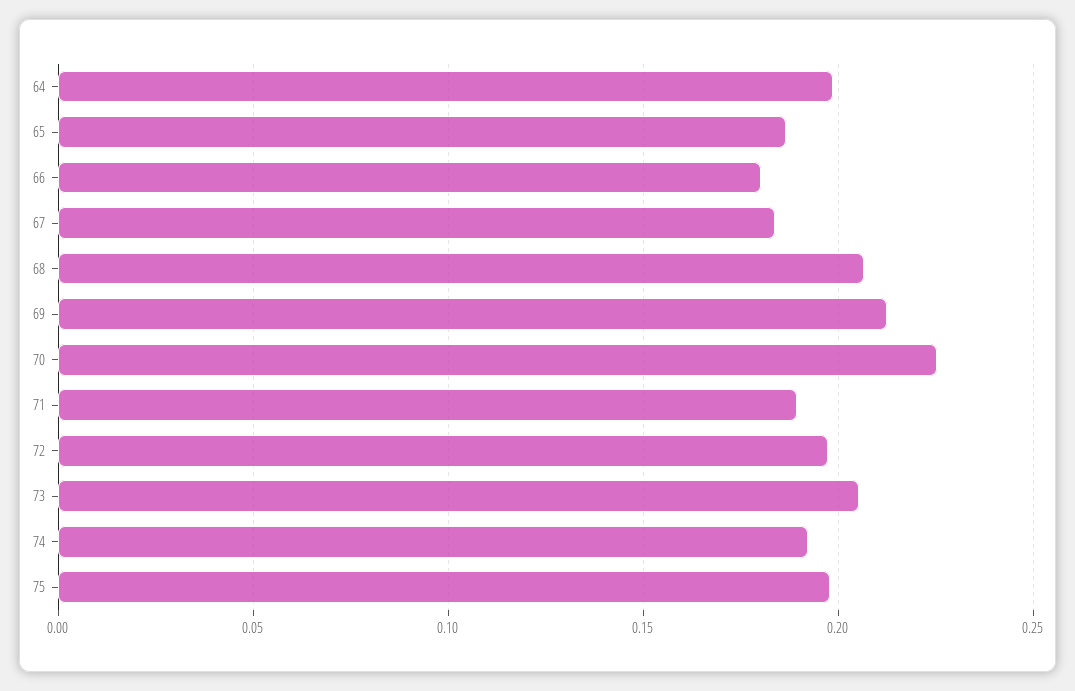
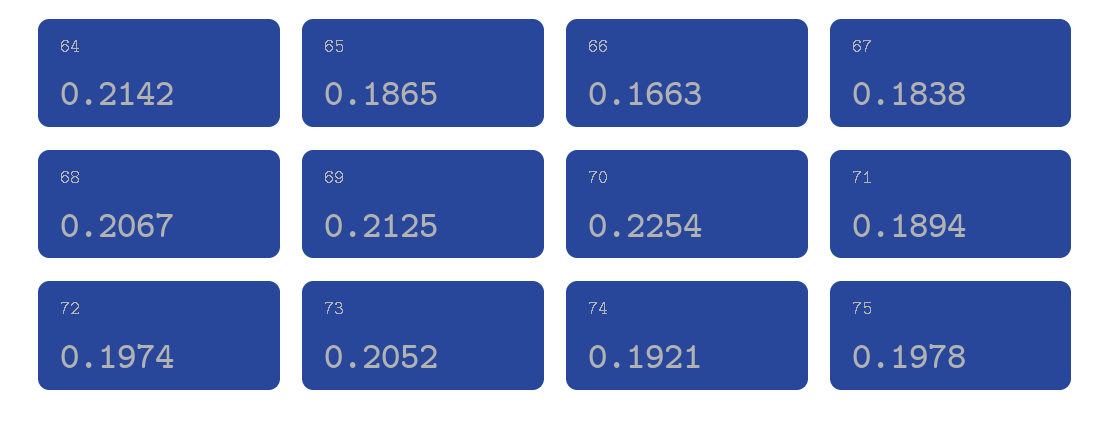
64: 0.2 -> 0.2142
66: 0.18 -> 0.1663

